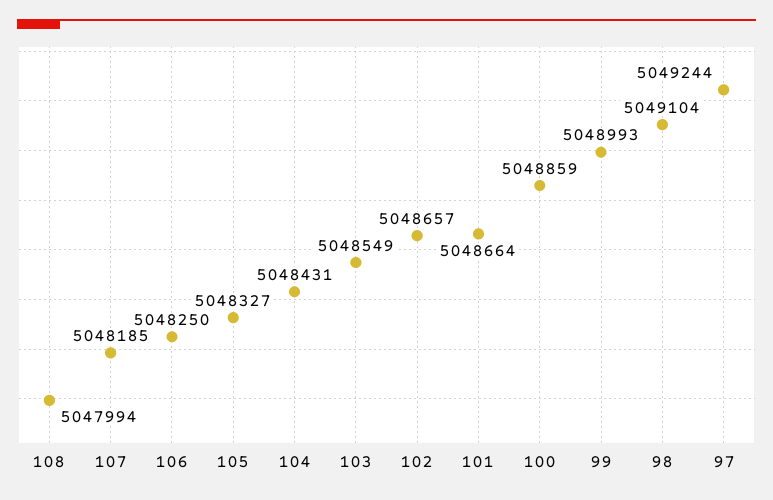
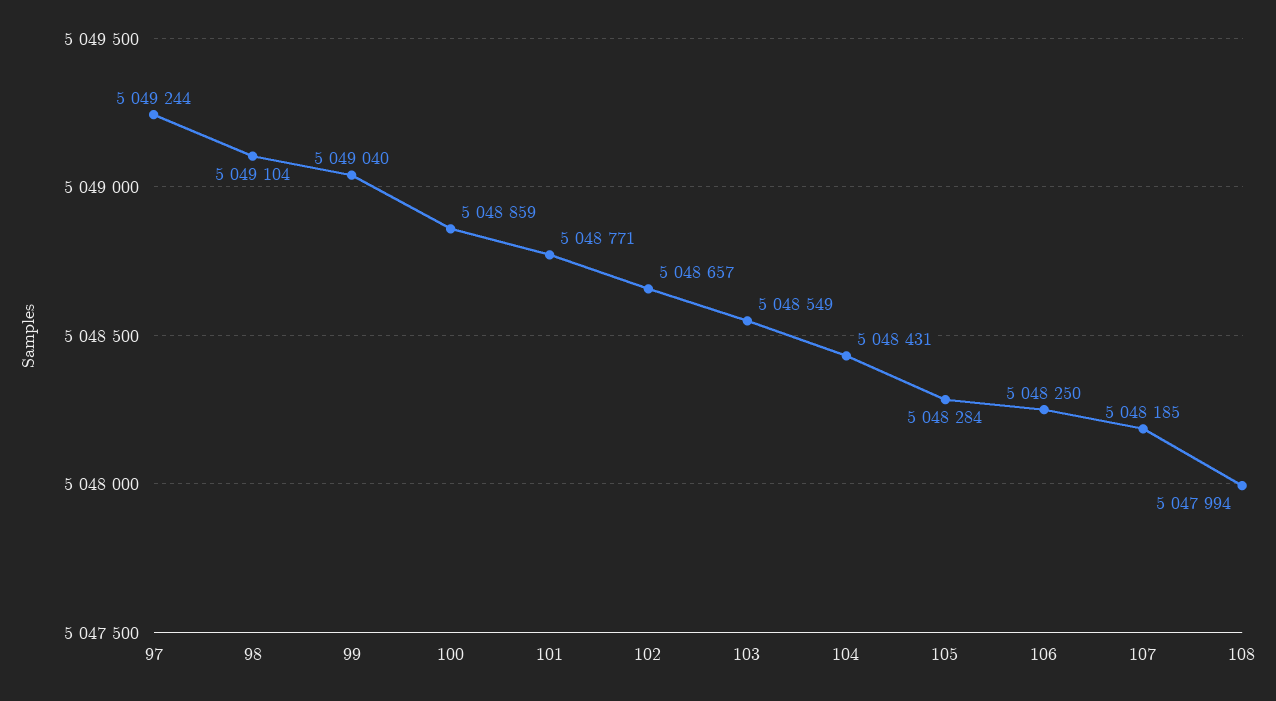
105: 5048327 -> 5048284
101: 5048664 -> 5048771
99: 5048993 -> 5049040

